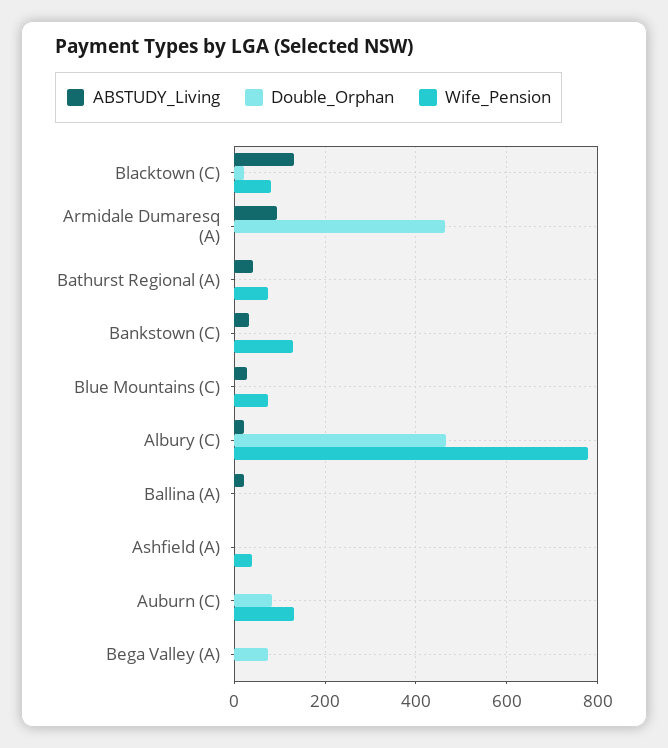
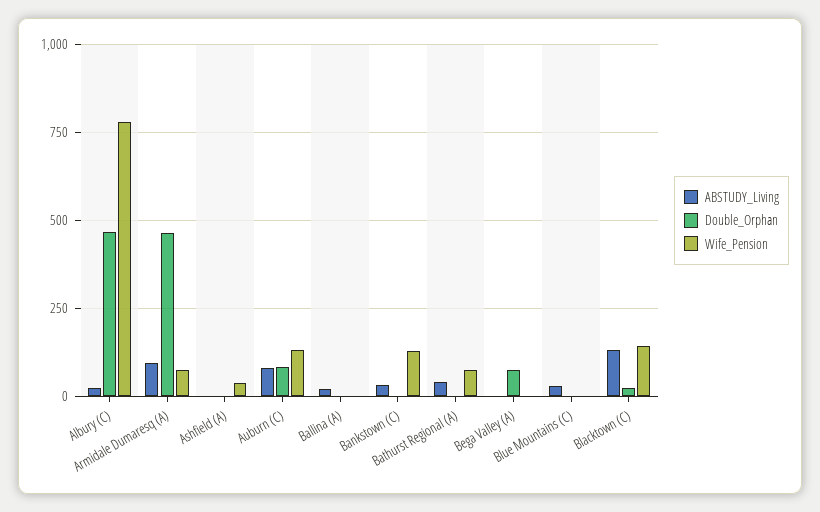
Wife_Pension, Blacktown (C): 80 -> 150
Wife_Pension, Armidale Dumaresq (A): 0 -> 75
Wife_Pension, Blue Mountains (C): 80 -> 0
ABSTUDY_Living, Auburn (C): 0 -> 75

